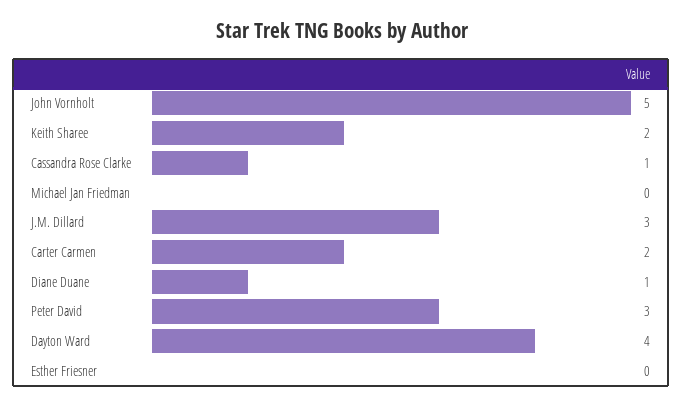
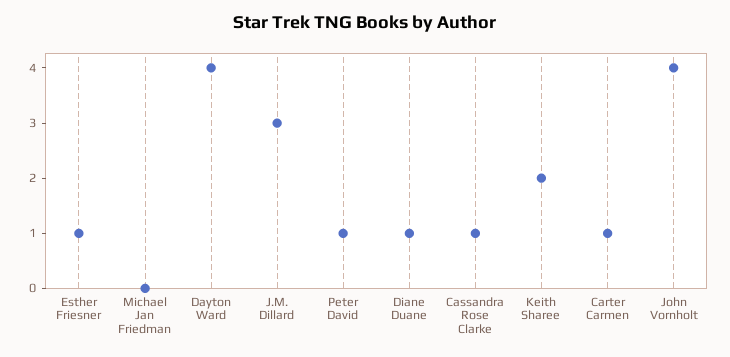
John Vornholt: 5 -> 4
Carter Carmen: 2 -> 1
Peter David: 3 -> 1
Esther Friesner: 0 -> 1

